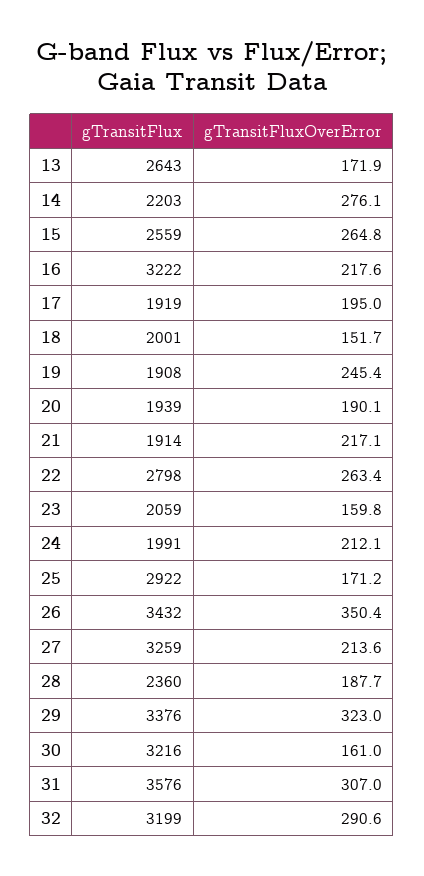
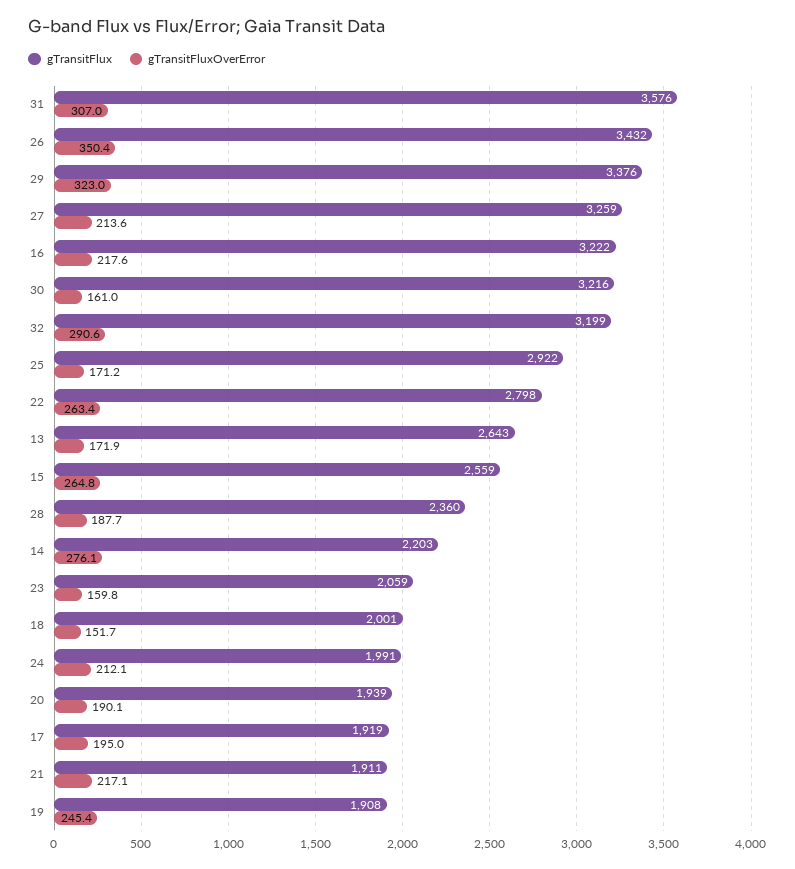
gTransitFlux, 21: 1914 -> 1911

